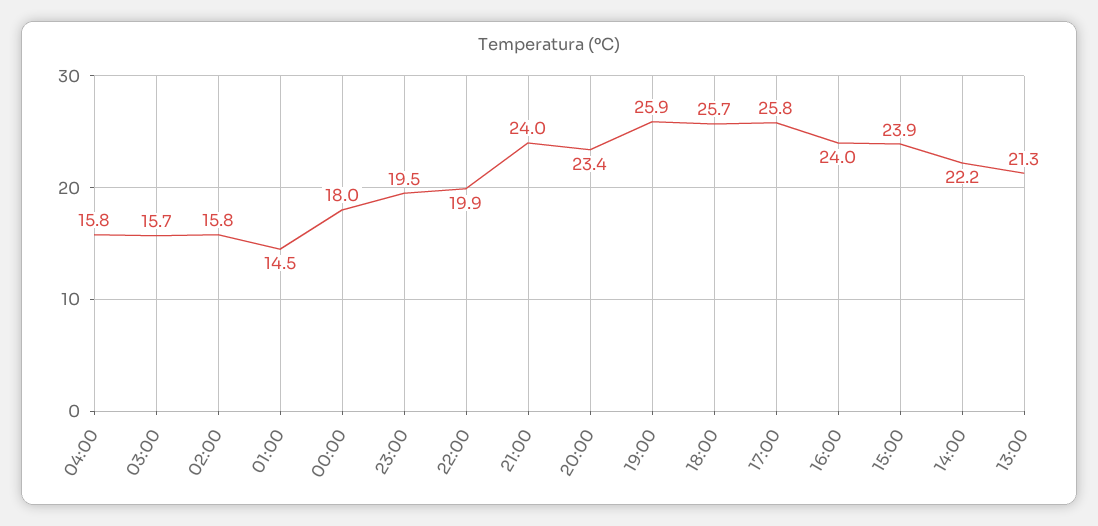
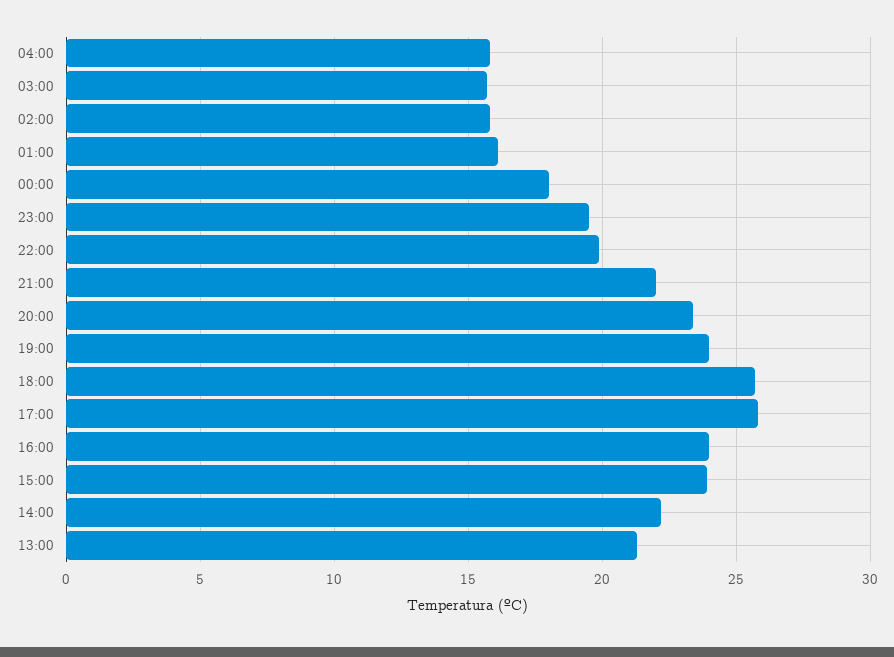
01:00: 14.5 -> 16
21:00: 24 -> 22
19:00: 25.9 -> 24

